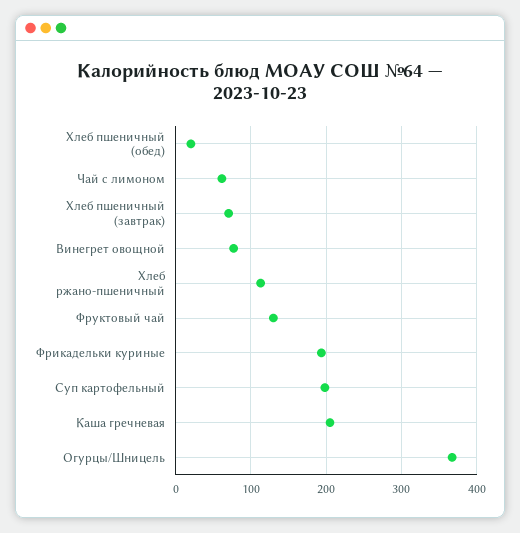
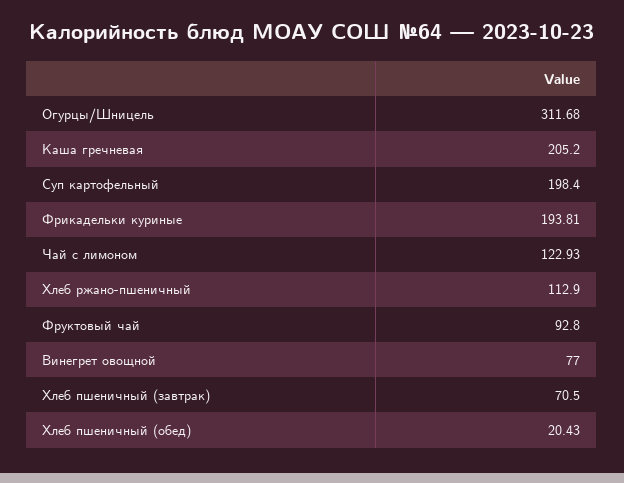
Чай с лимоном: 60 -> 122.93
Фруктовый чай: 130 -> 92.8
Огурцы/Шницель: 370 -> 311.68

